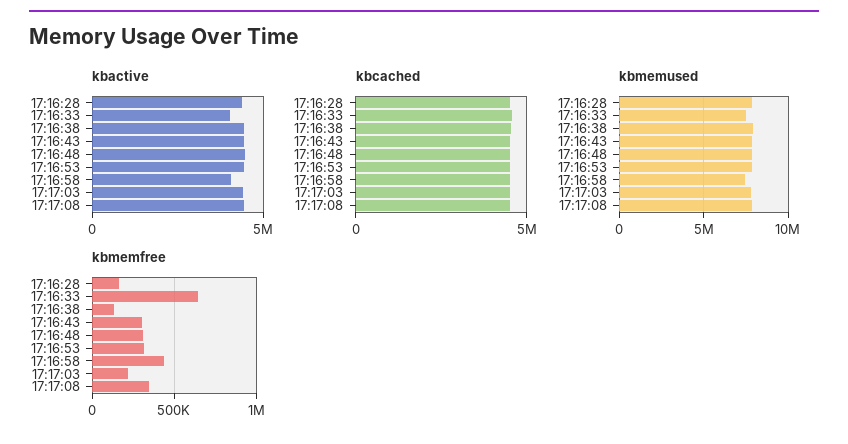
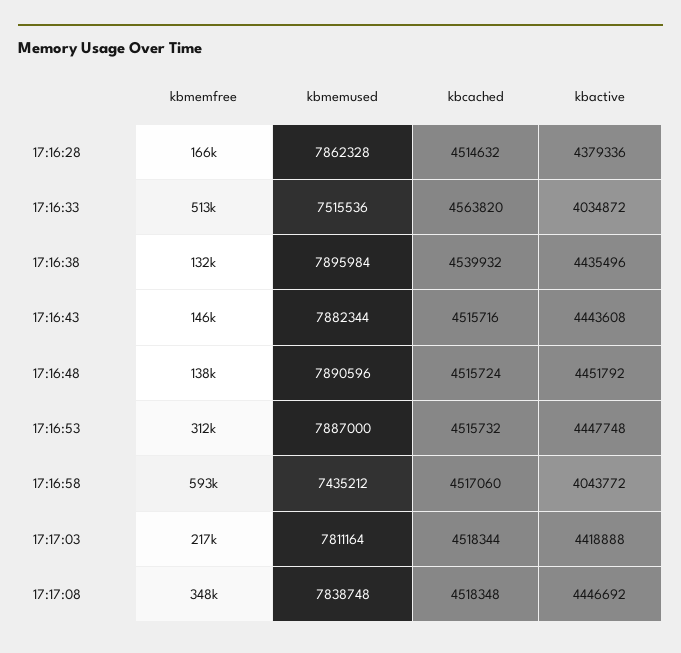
kbmemfree, 17:16:33: 650000 -> 513000
kbmemfree, 17:16:43: 300000 -> 146000
kbmemfree, 17:16:48: 300000 -> 138000
kbmemfree, 17:16:58: 450000 -> 593000

